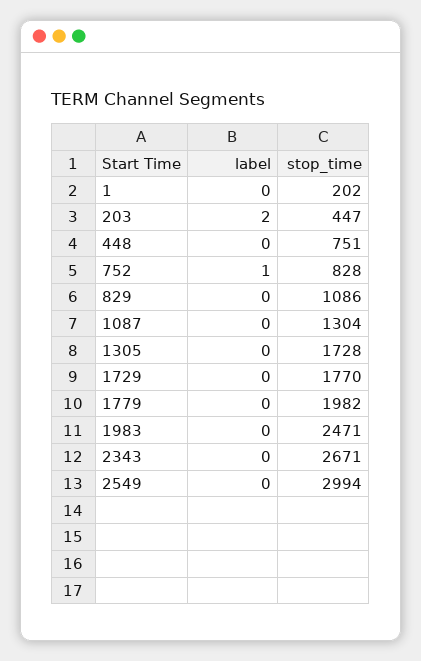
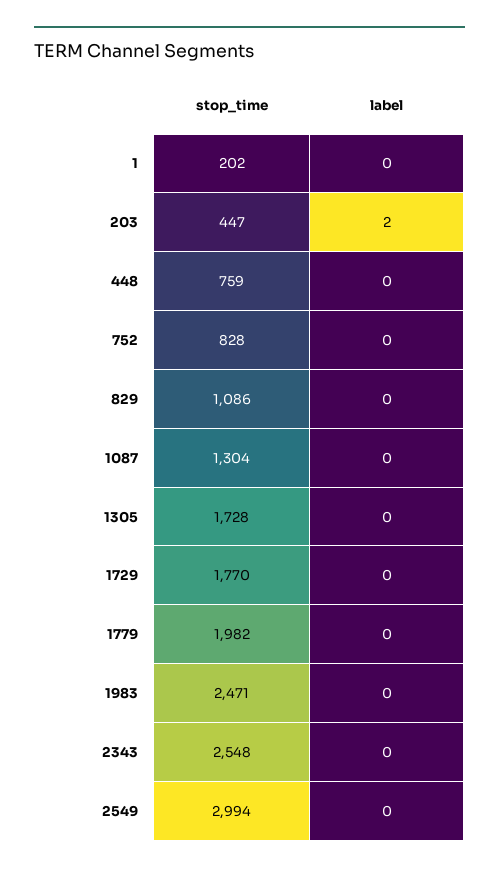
stop_time, 448: 751 -> 759
label, 752: 1 -> 0
stop_time, 2343: 2671 -> 2548

